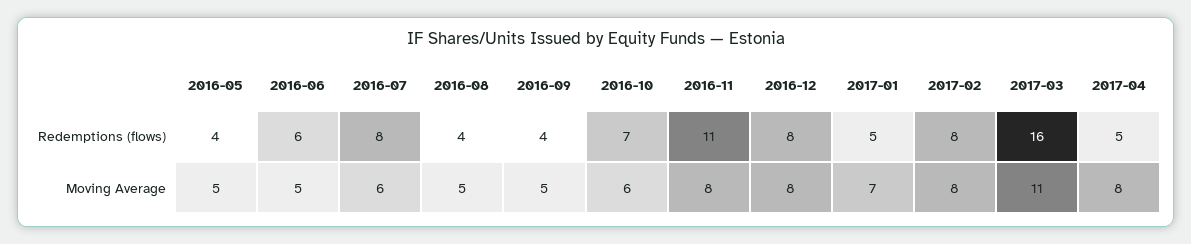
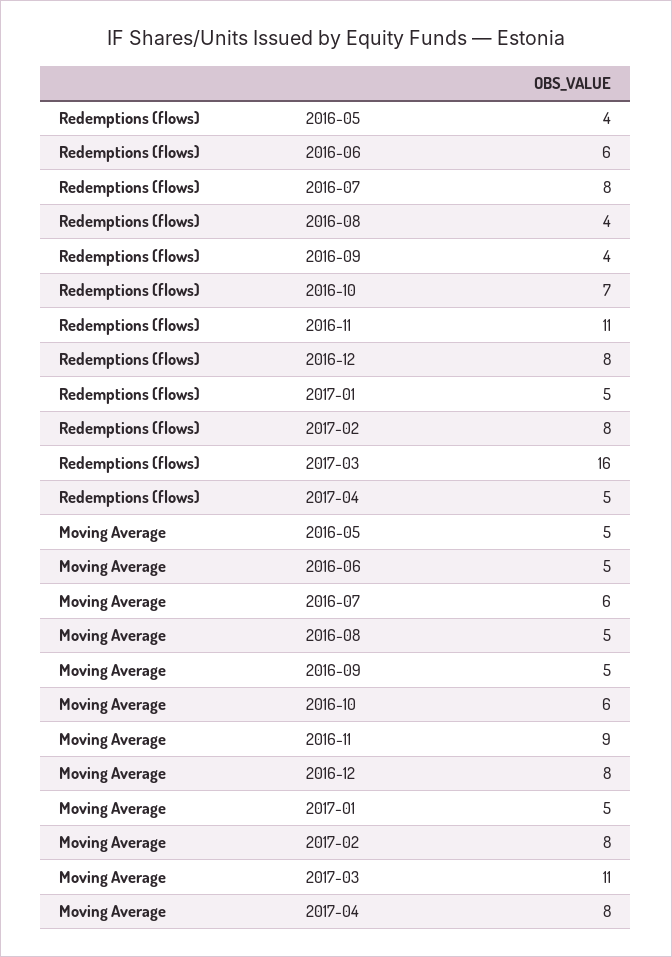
2016-11, Moving Average: 8 -> 9
2017-01, Moving Average: 7 -> 5

